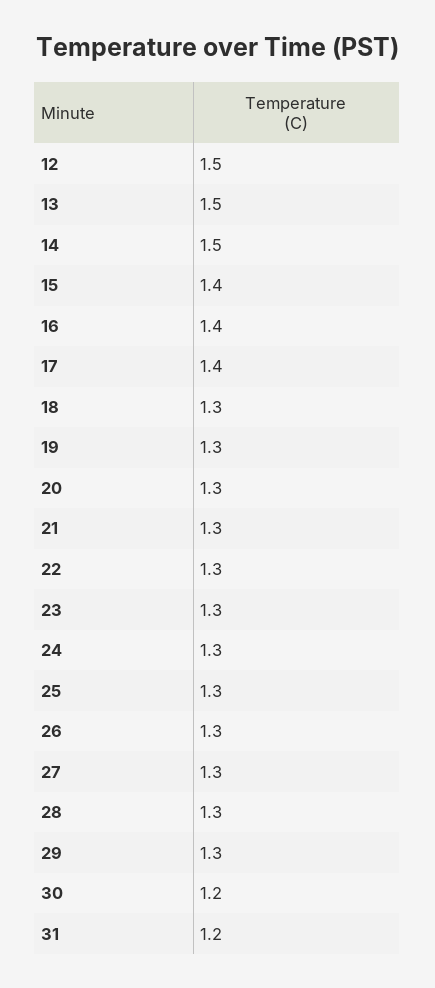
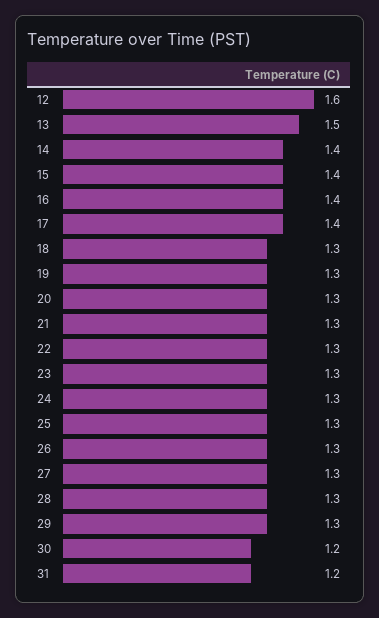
12: 1.5 -> 1.6
14: 1.5 -> 1.4

